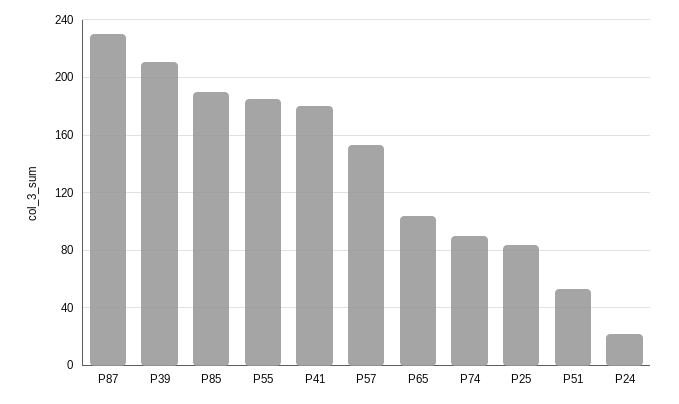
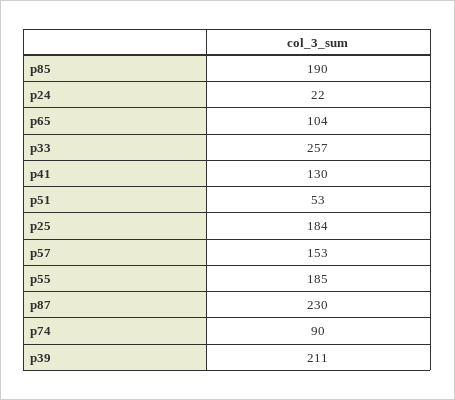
P41: 180 -> 130
P25: 85 -> 184
p33: none -> 257

